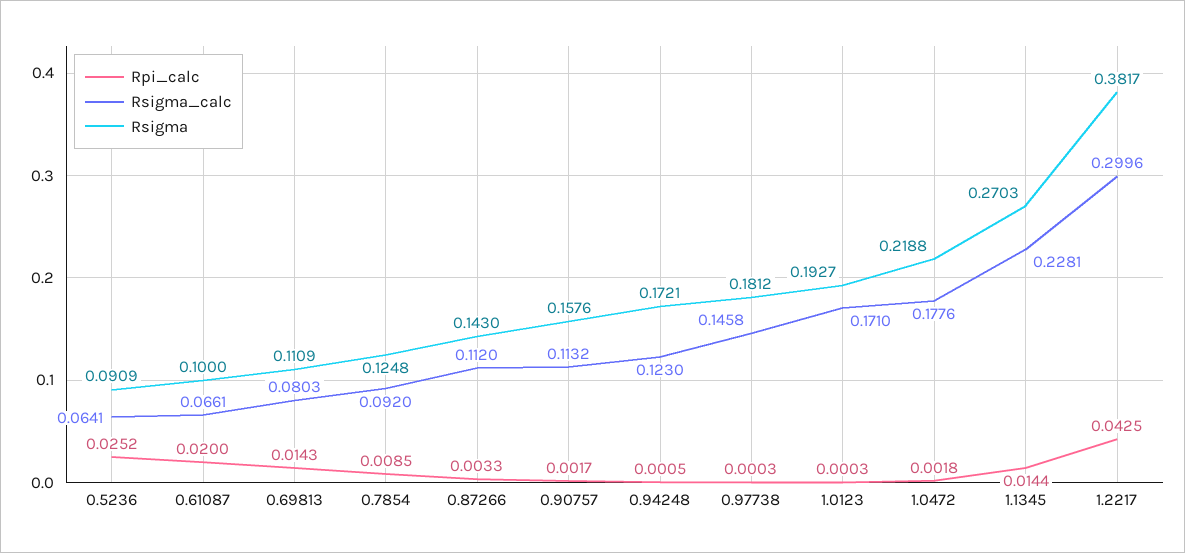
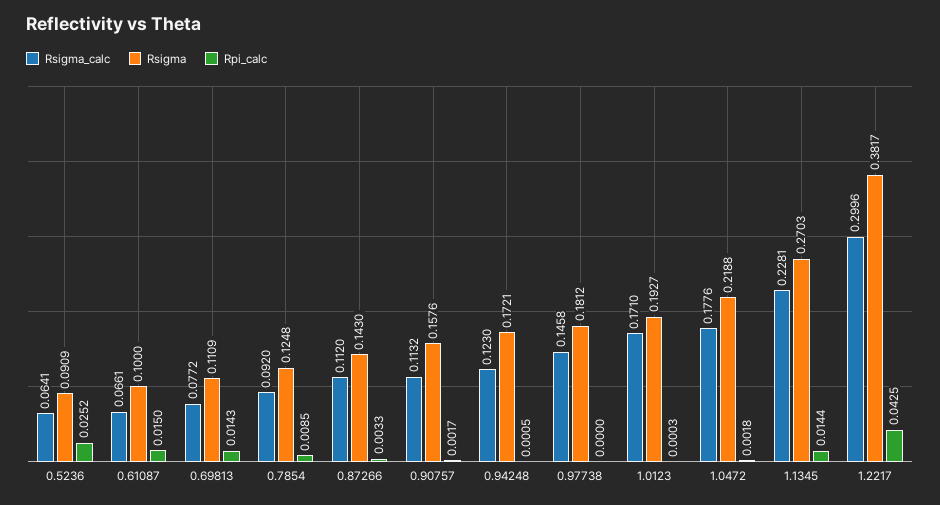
Rpi_calc, 0.61087: 0.02 -> 0.015
Rsigma_calc, 0.69813: 0.0803 -> 0.0772
Rpi_calc, 0.97738: 0.0003 -> 0

